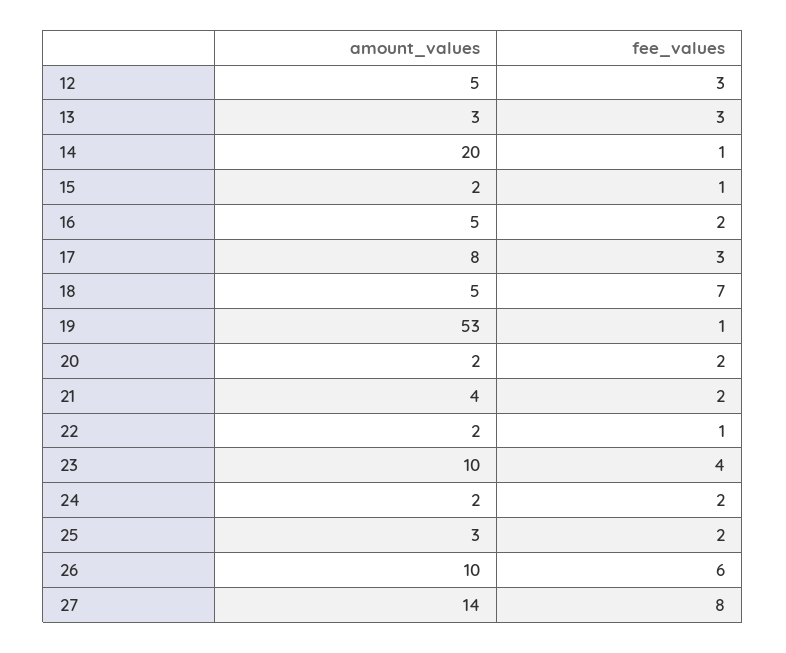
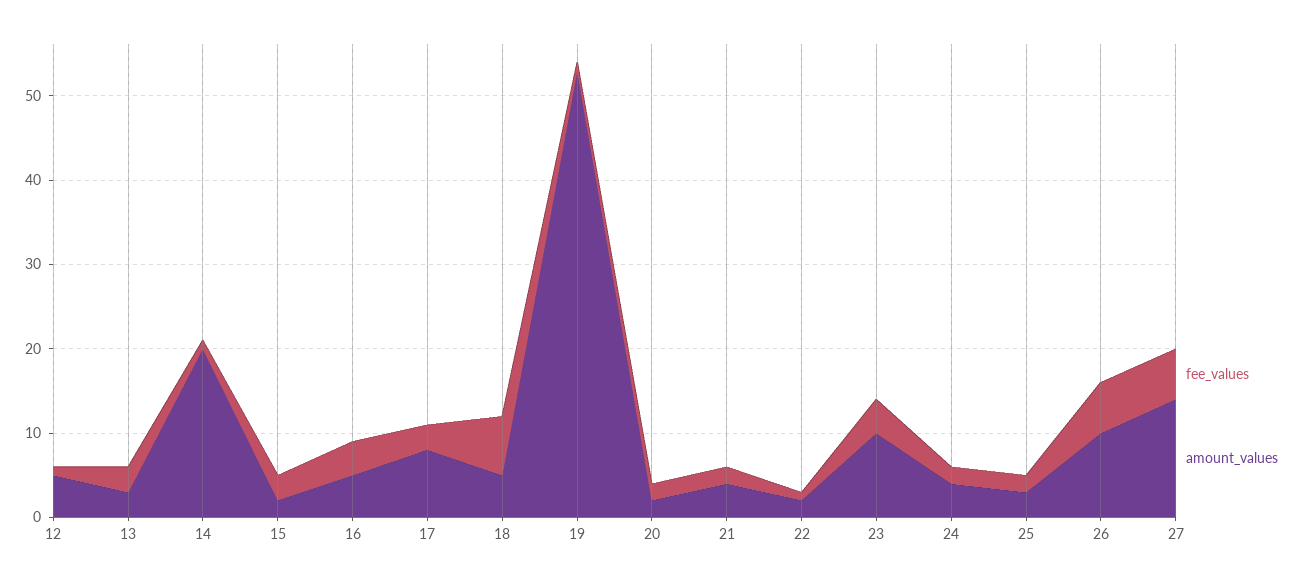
fee_values, 12: 3 -> 1
fee_values, 15: 1 -> 3
fee_values, 16: 2 -> 4
amount_values, 24: 2 -> 4
fee_values, 27: 8 -> 6

